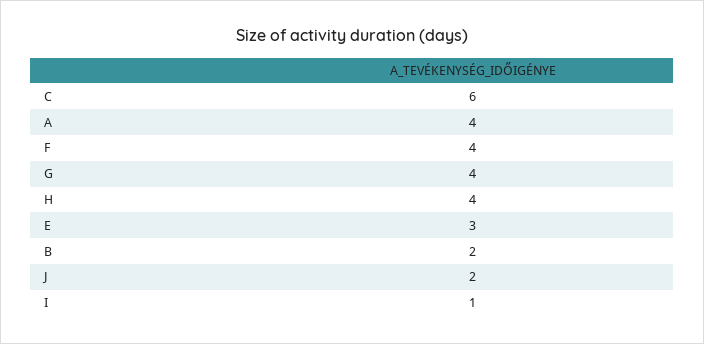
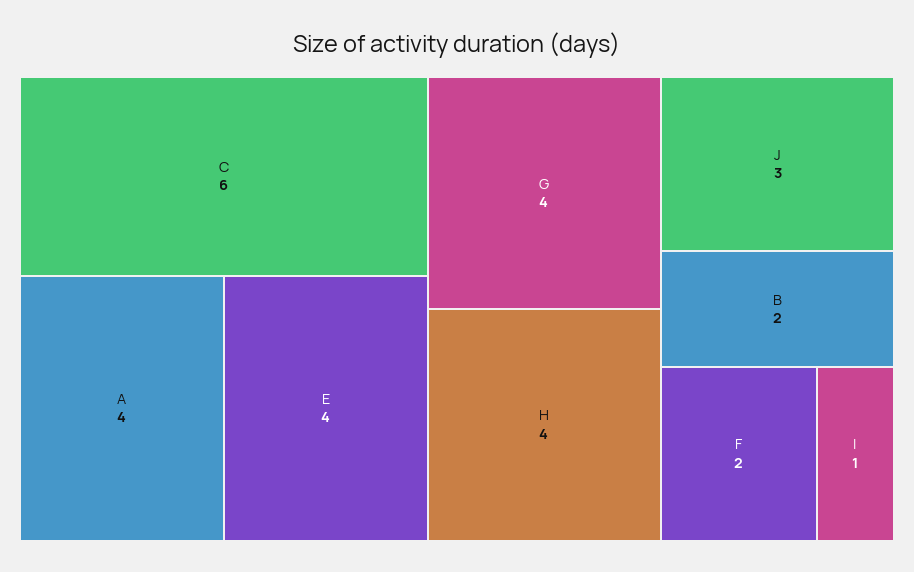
F: 4 -> 2
E: 3 -> 4
J: 2 -> 3

